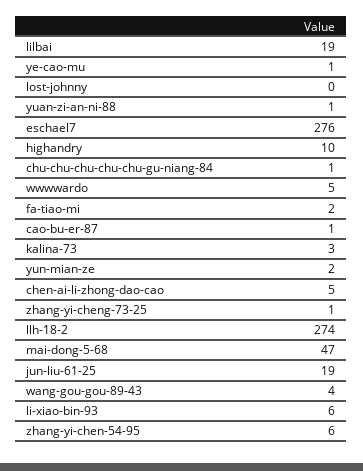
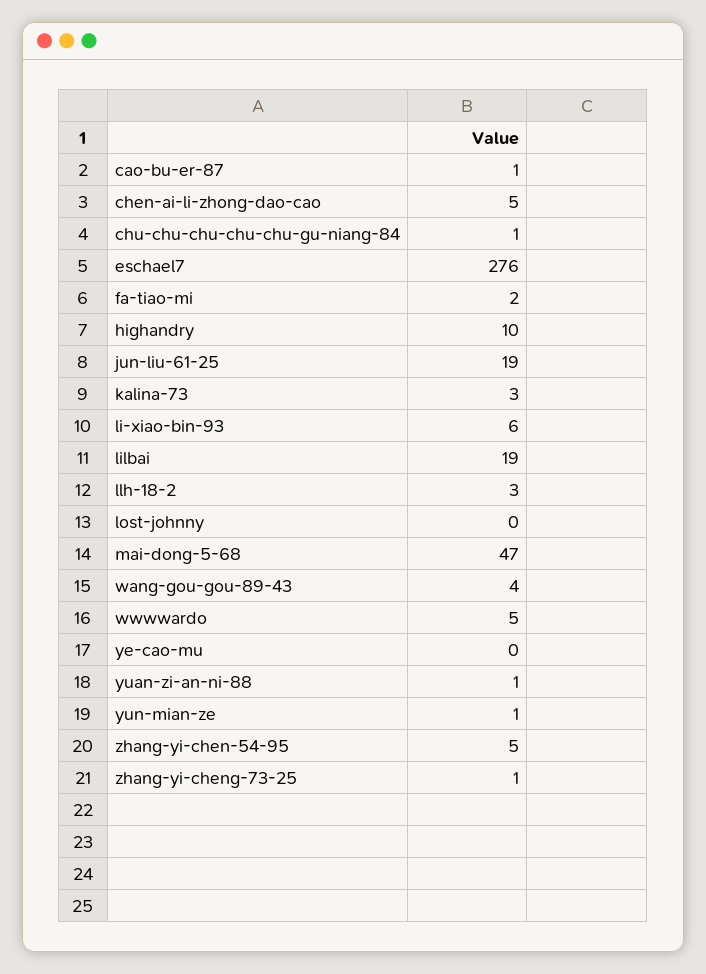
ye-cao-mu: 1 -> 0
yun-mian-ze: 2 -> 1
llh-18-2: 274 -> 3
zhang-yi-chen-54-95: 6 -> 5

